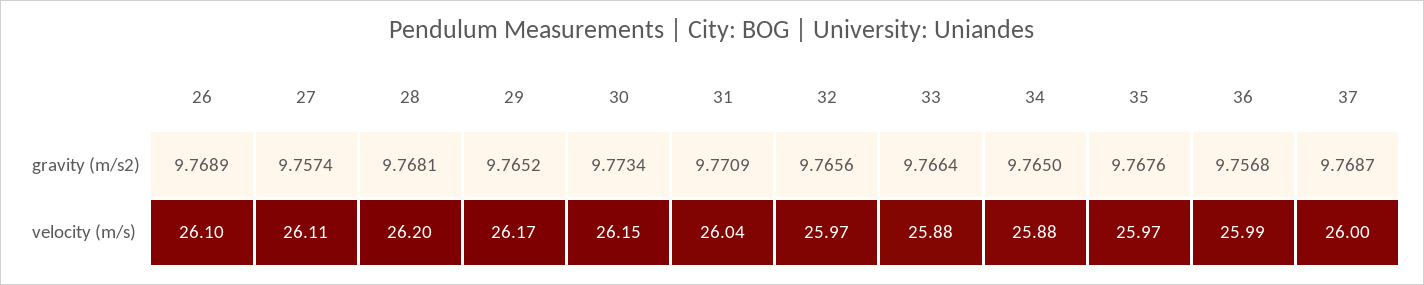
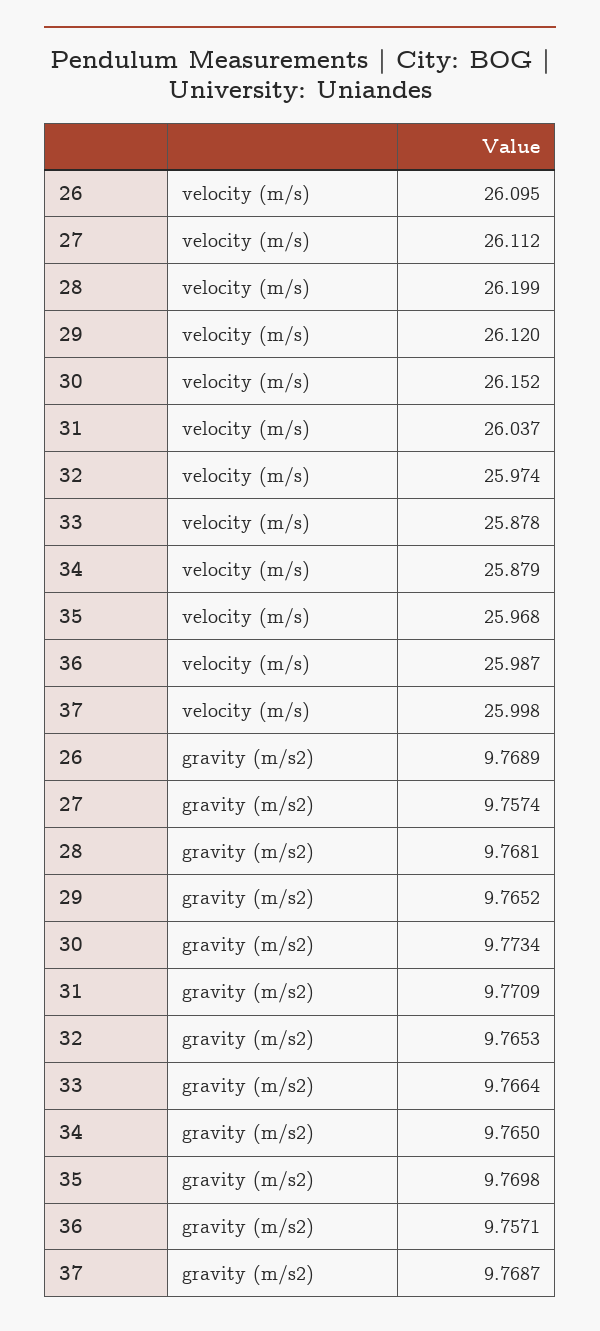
32, gravity (m/s2): 9.7656 -> 9.7653
35, gravity (m/s2): 9.7676 -> 9.7698
36, gravity (m/s2): 9.7568 -> 9.7571
29, velocity (m/s): 26.17 -> 26.12

